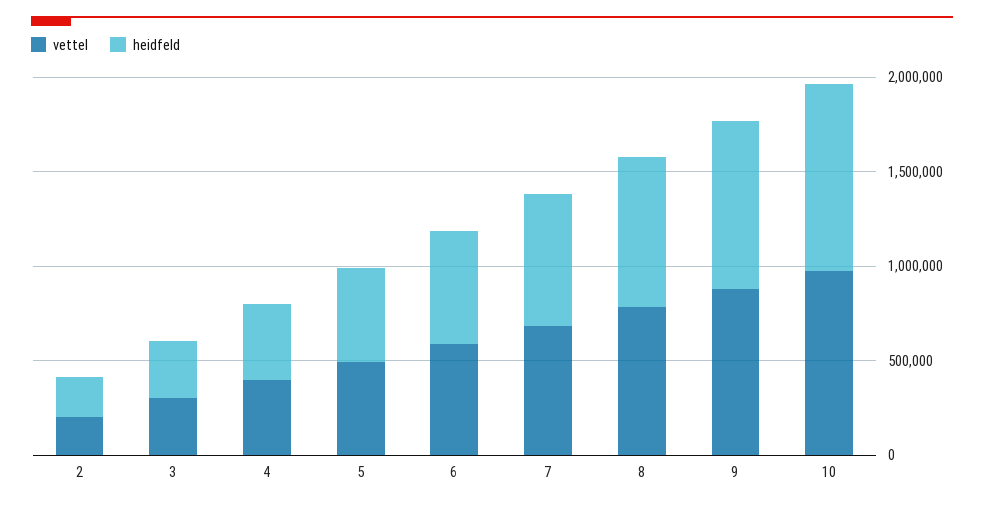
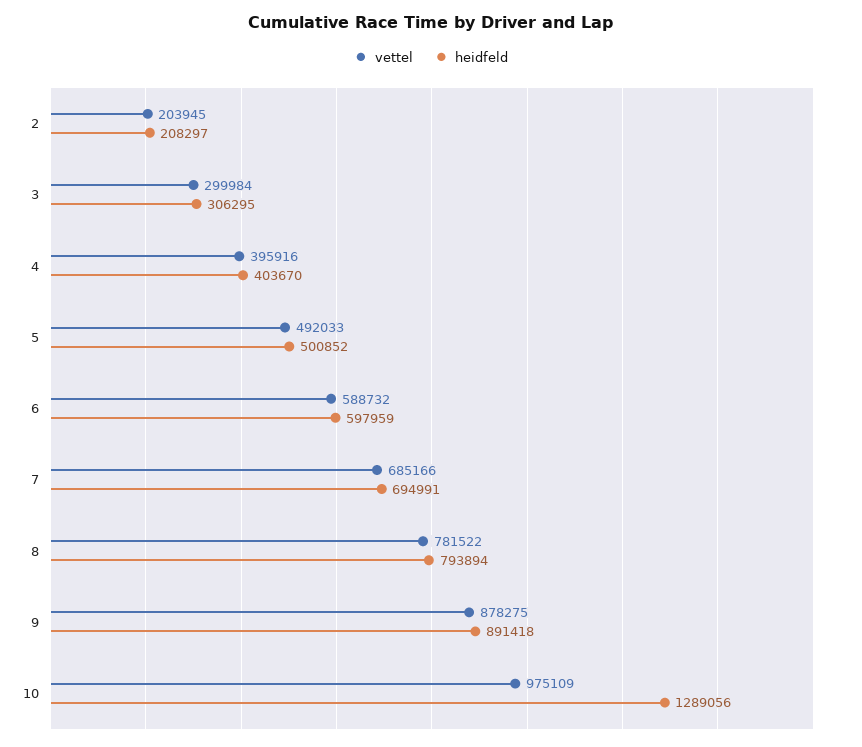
heidfeld, 10: 1000000 -> 1289056

